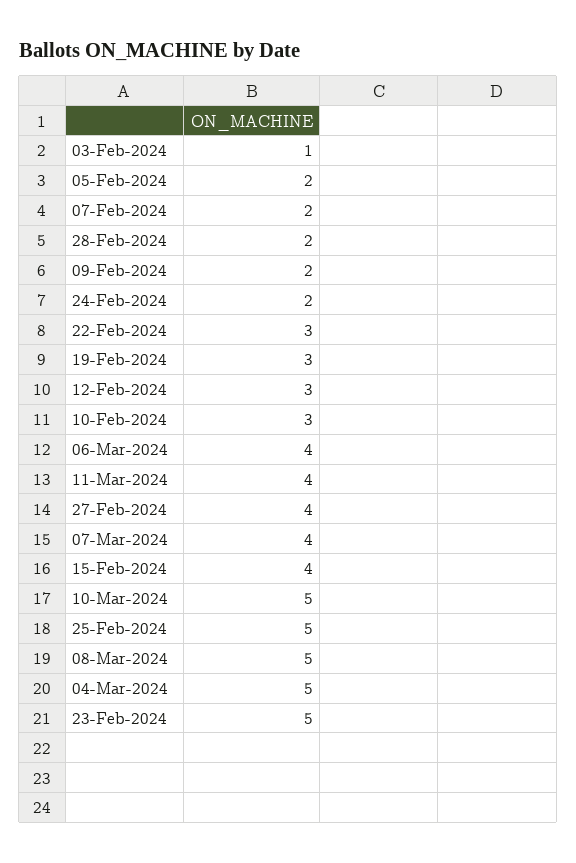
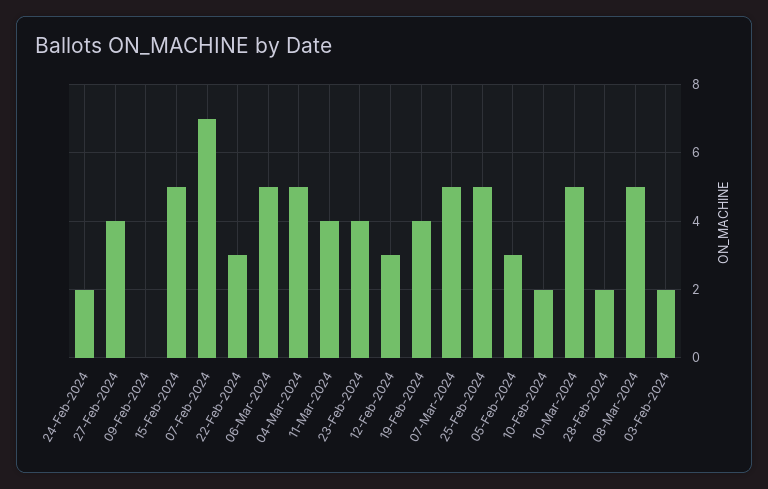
03-Feb-2024: 1 -> 2
05-Feb-2024: 2 -> 3
07-Feb-2024: 2 -> 7
09-Feb-2024: 2 -> 0
19-Feb-2024: 3 -> 4
10-Feb-2024: 3 -> 2
06-Mar-2024: 4 -> 5
07-Mar-2024: 4 -> 5
15-Feb-2024: 4 -> 5
23-Feb-2024: 5 -> 4

